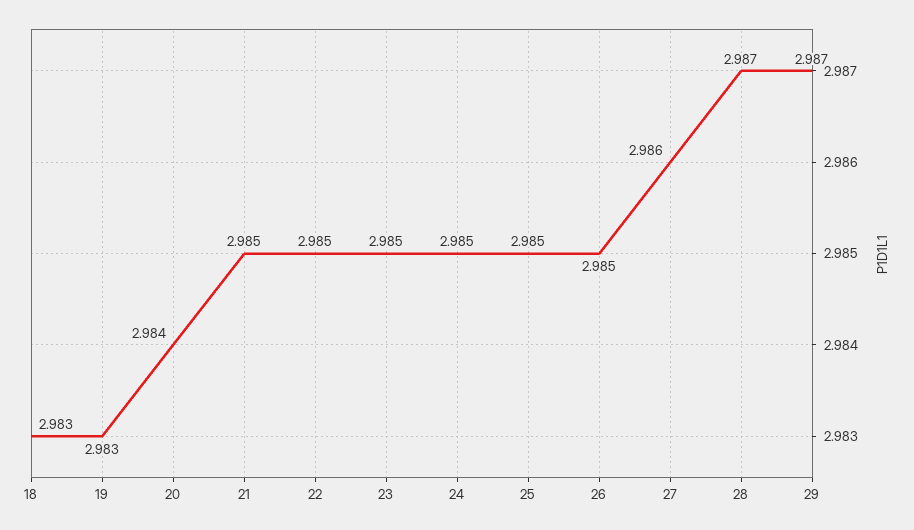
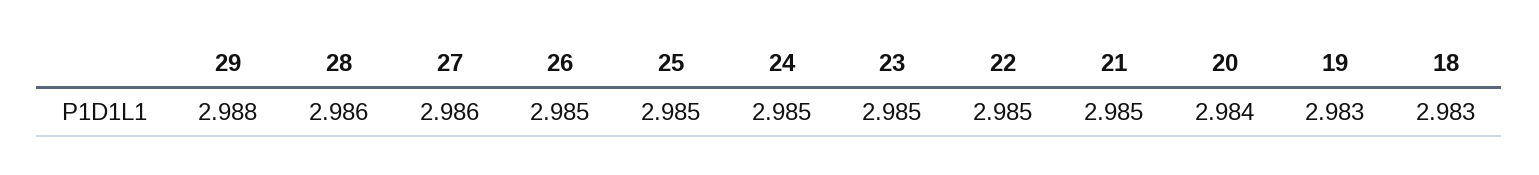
28: 2.987 -> 2.986
29: 2.987 -> 2.988

